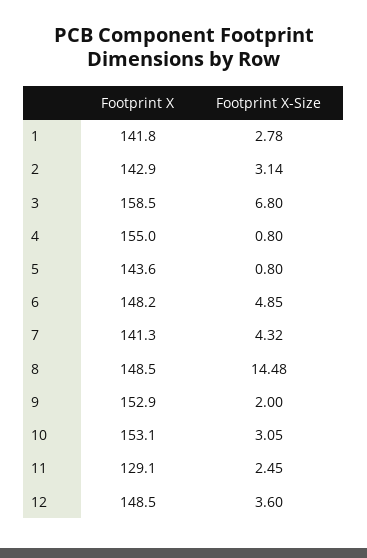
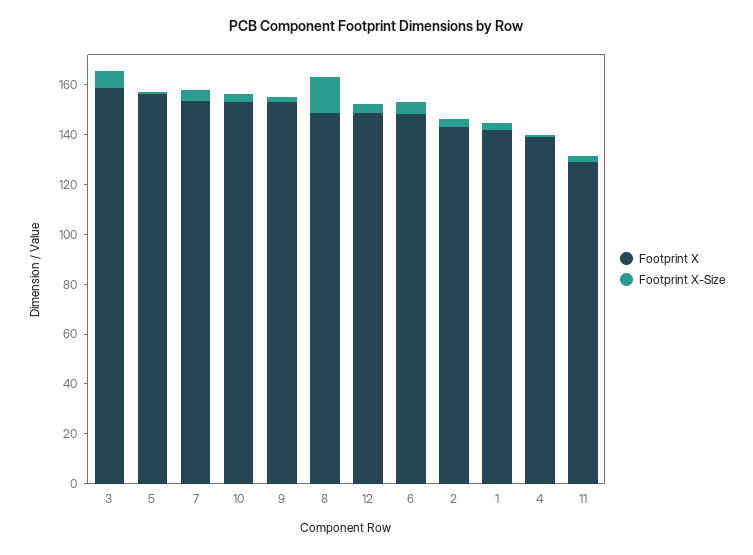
Footprint X, 4: 155 -> 140
Footprint X, 5: 143.6 -> 155
Footprint X, 7: 141.3 -> 155

